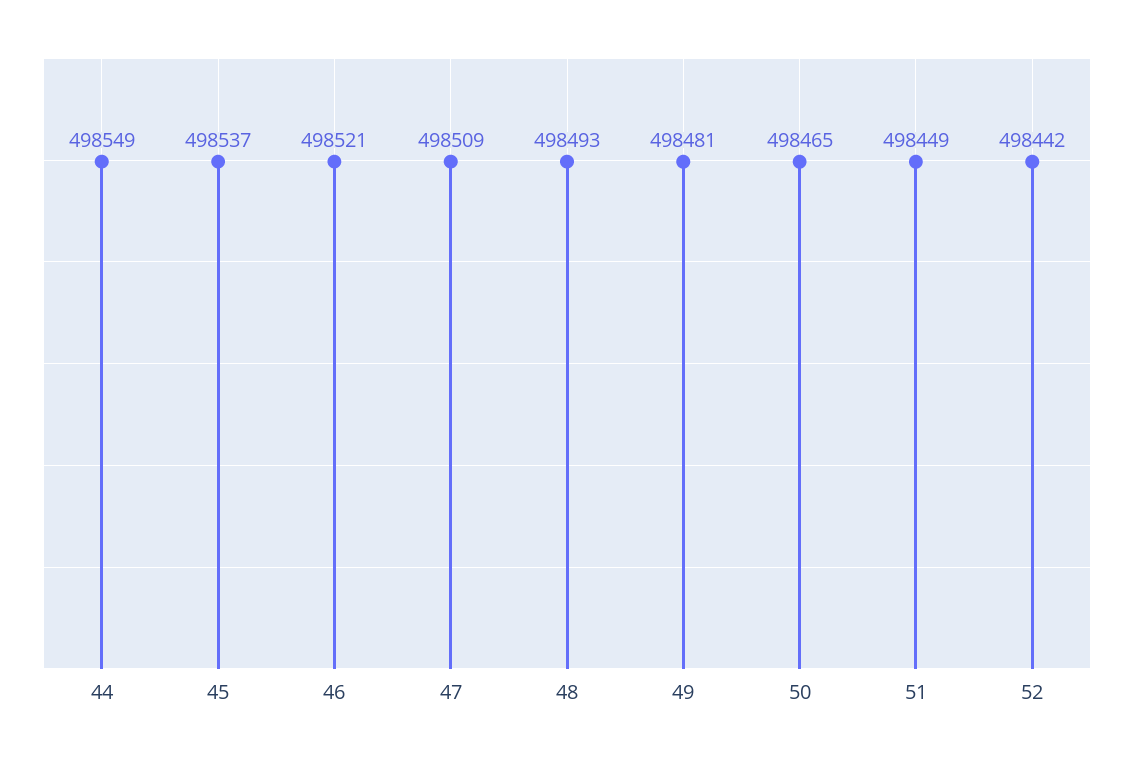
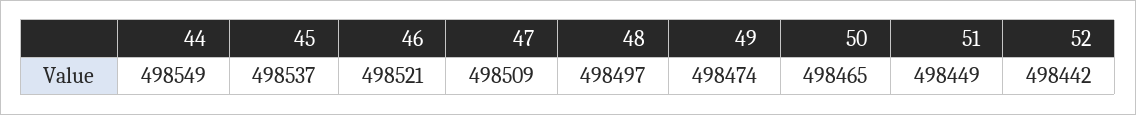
48: 498493 -> 498497
49: 498481 -> 498474

